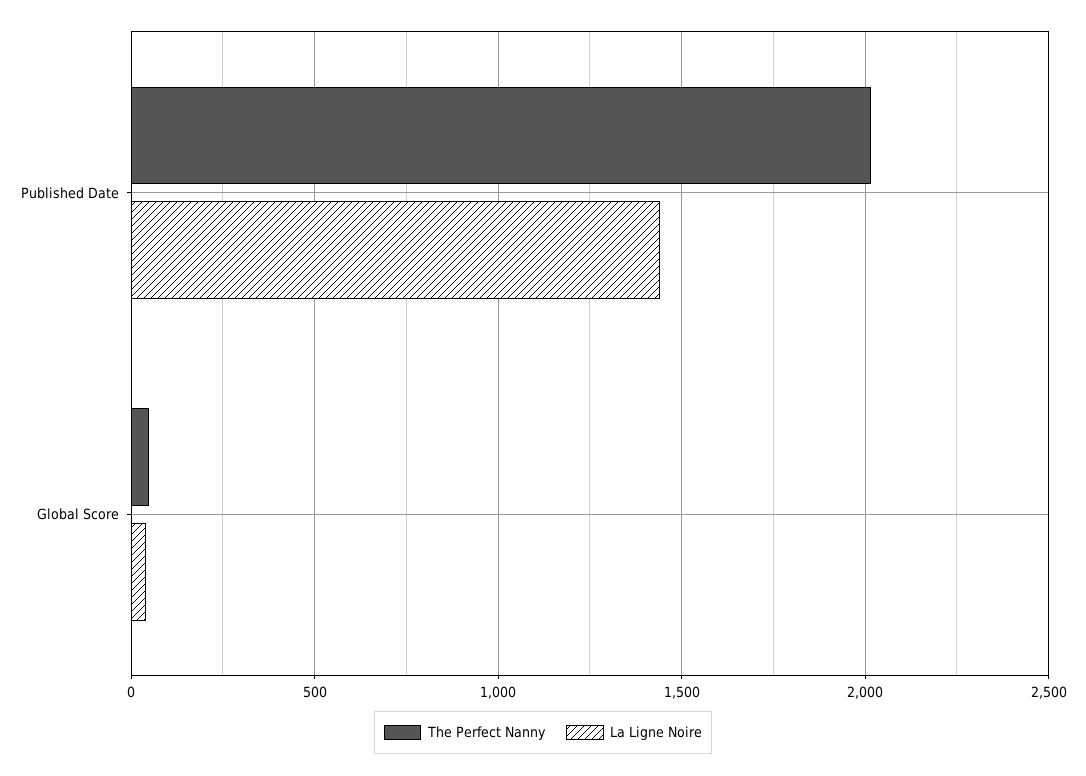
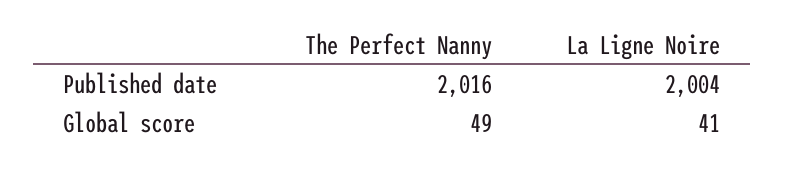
La Ligne Noire, Published Date: 1450 -> 2004

